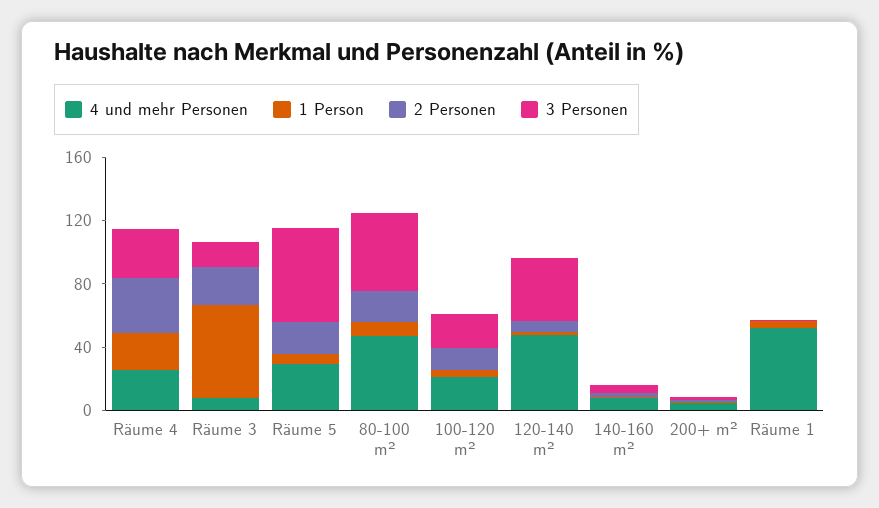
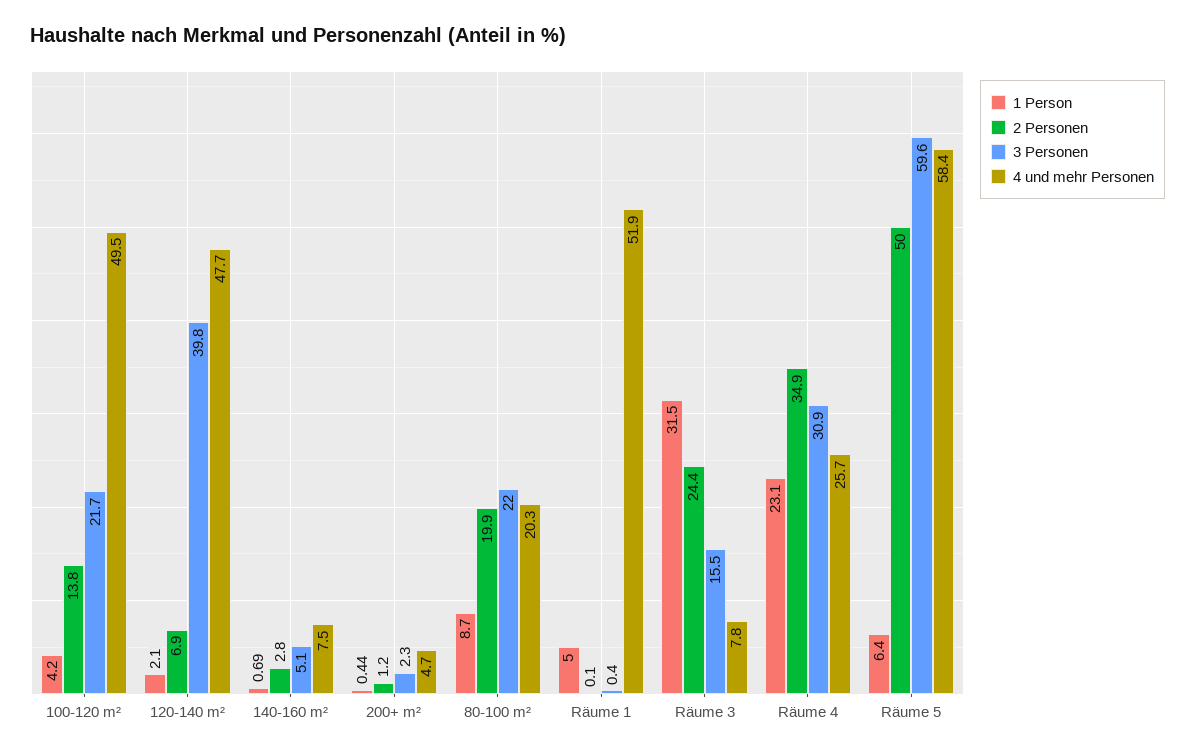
1 Person, Räume 3: 60 -> 31.5
4 und mehr Personen, Räume 5: 30 -> 58.4
2 Personen, Räume 5: 20 -> 50
4 und mehr Personen, 80-100 m²: 50 -> 20.3
3 Personen, 80-100 m²: 50 -> 22
4 und mehr Personen, 100-120 m²: 20 -> 49.5

